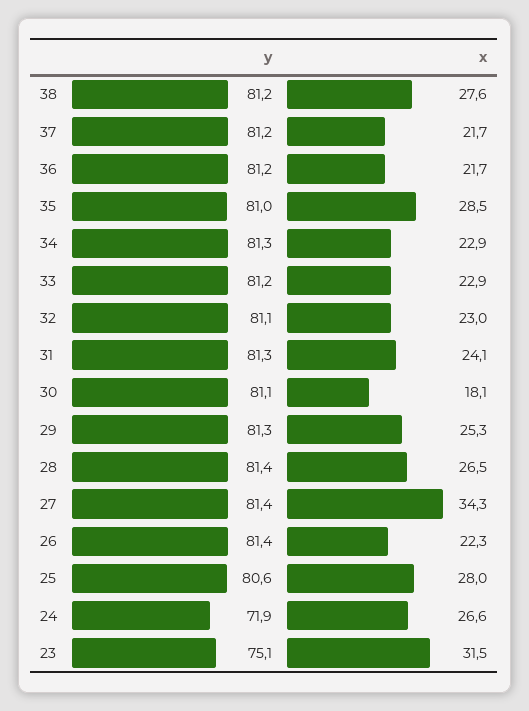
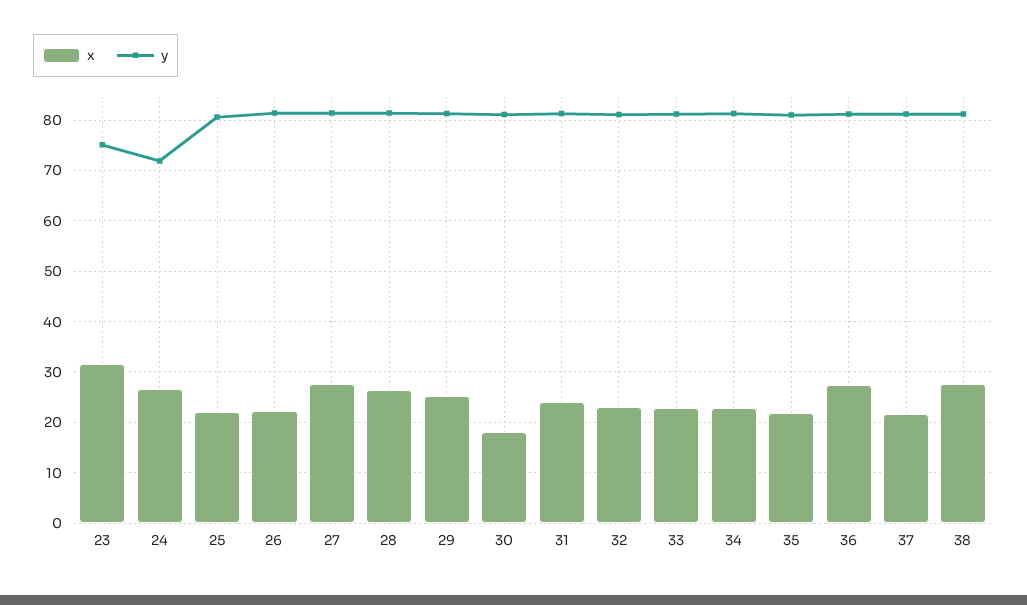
x, 36: 21.7 -> 28
x, 35: 28.5 -> 22
x, 27: 34.3 -> 28
x, 25: 28 -> 22

